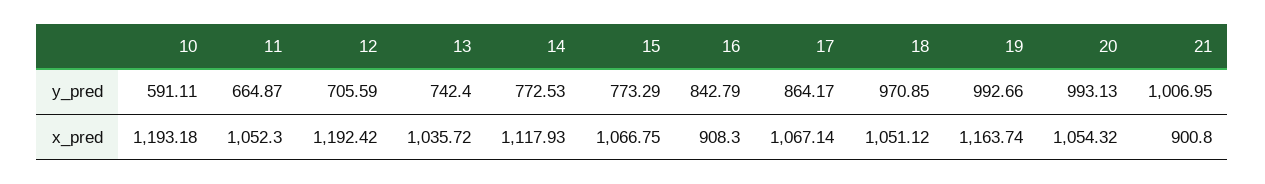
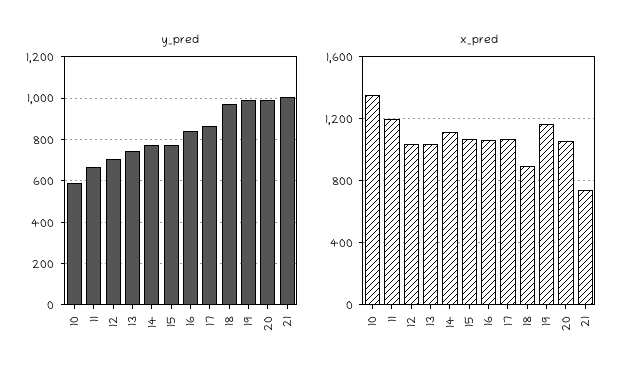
x_pred, 10: 1193.18 -> 1350
x_pred, 11: 1052.3 -> 1200
x_pred, 12: 1192.42 -> 1050
x_pred, 16: 908.3 -> 1050
x_pred, 18: 1051.12 -> 900
x_pred, 21: 900.8 -> 750

